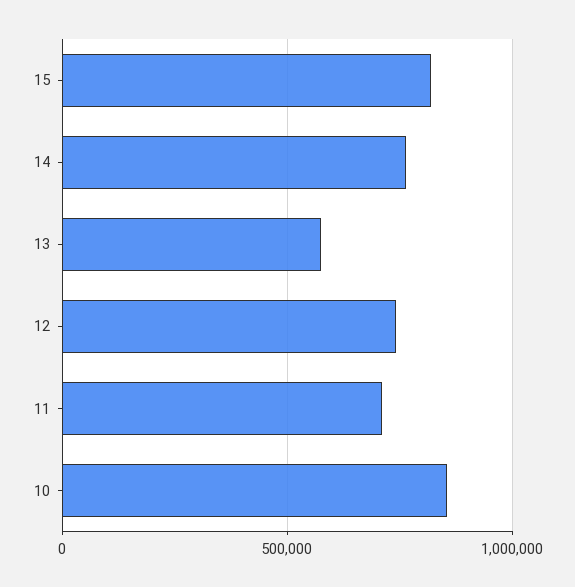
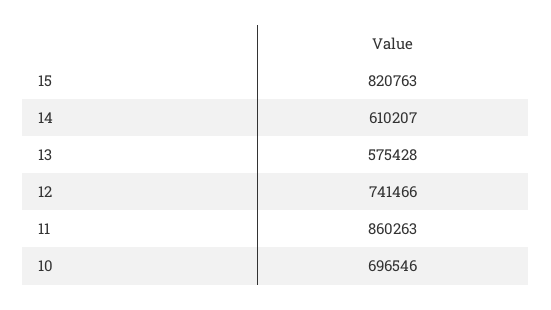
14: 750000 -> 610207
11: 700000 -> 860263
10: 850000 -> 696546

